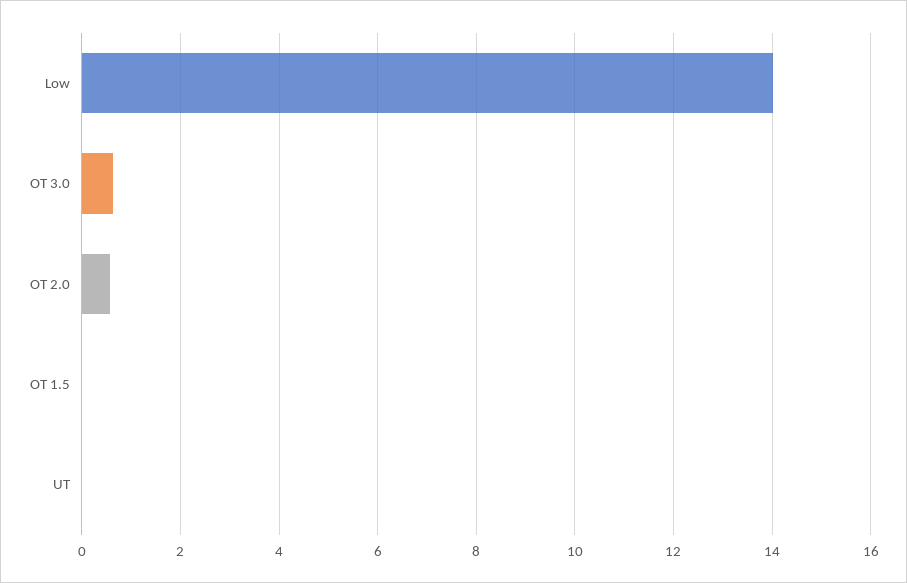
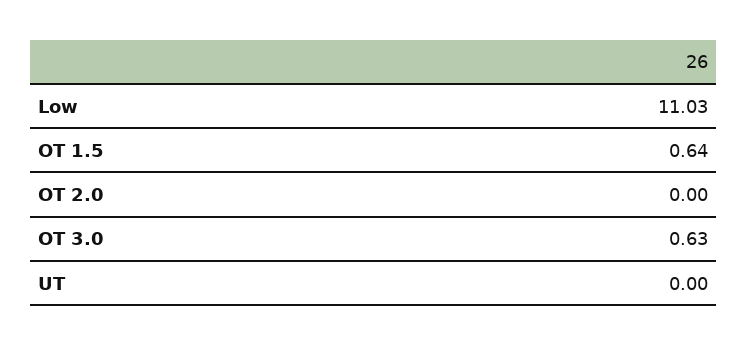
Low: 14 -> 11.03
OT 2.0: 0.6 -> 0
OT 1.5: 0 -> 0.64

